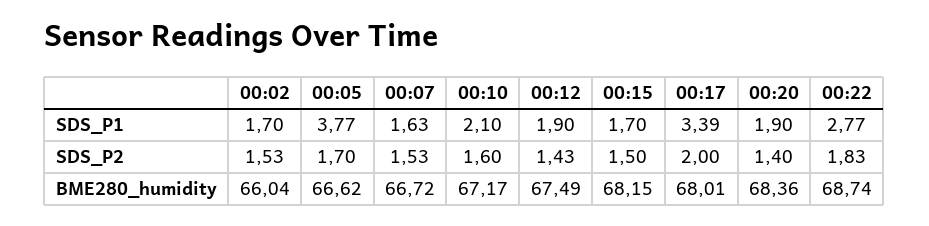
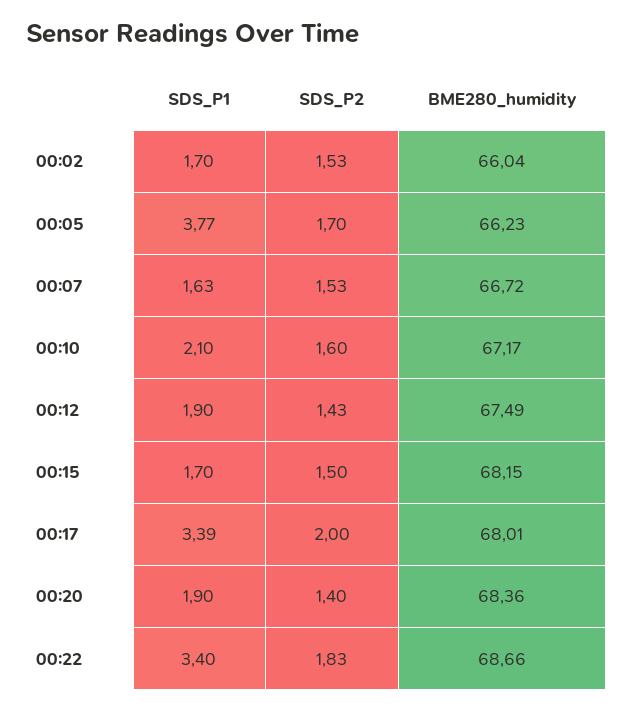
00:22, SDS_P1: 2.77 -> 3.4
00:05, BME280_humidity: 66.62 -> 66.23
00:22, BME280_humidity: 68.74 -> 68.66

